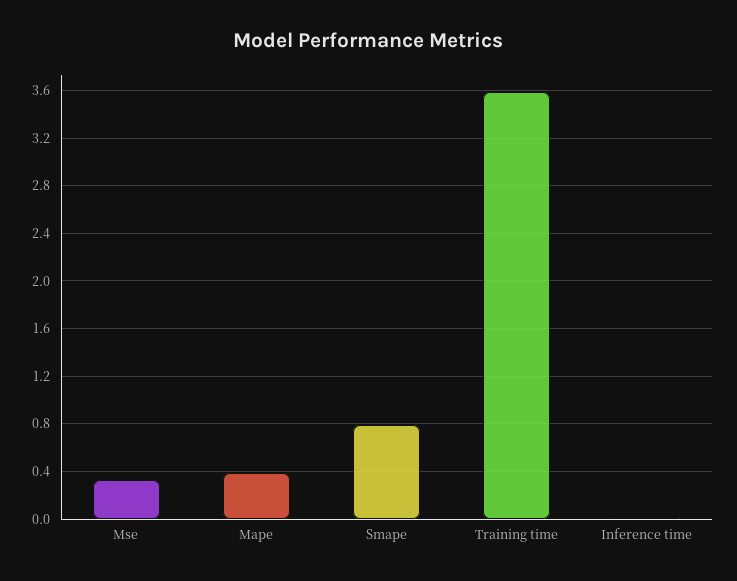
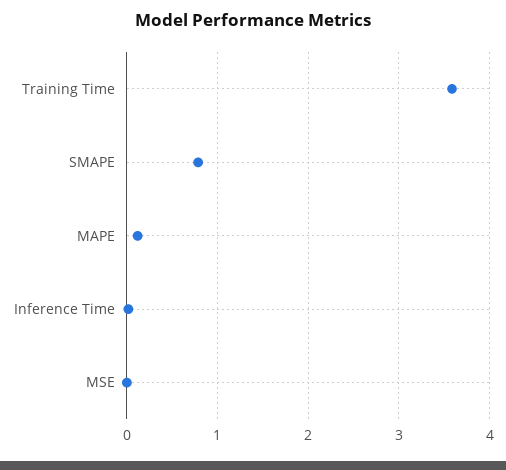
Mse: 0.3 -> 0
Mape: 0.4 -> 0.1

